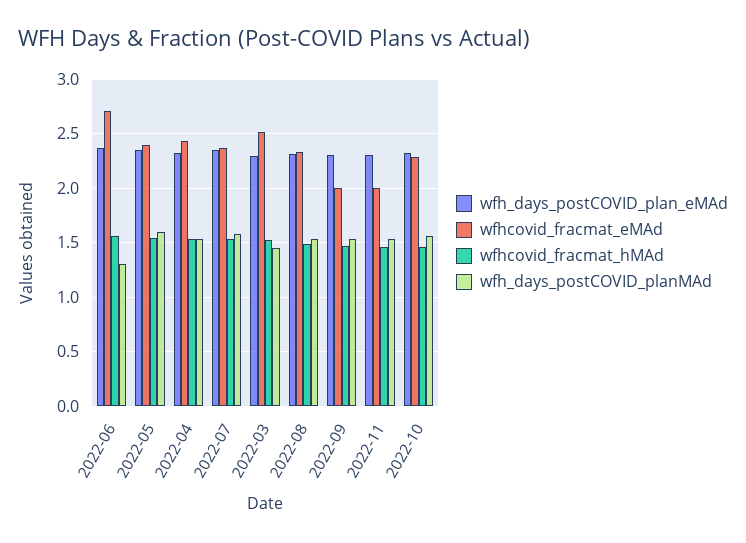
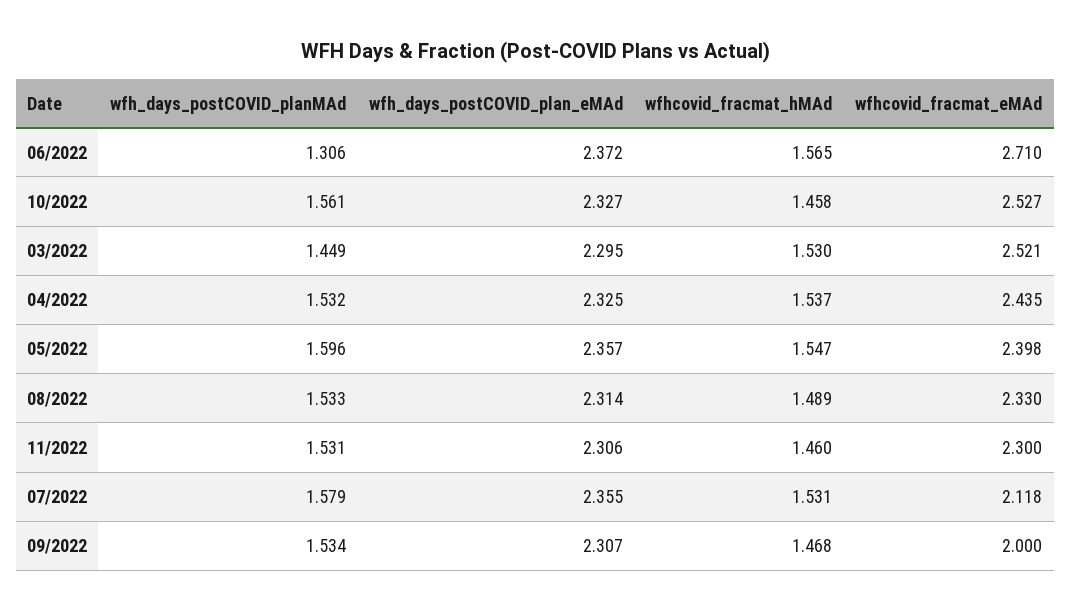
wfhcovid_fracmat_eMAd, 2022-07: 2.4 -> 2.118
wfhcovid_fracmat_eMAd, 2022-11: 2 -> 2.3
wfhcovid_fracmat_eMAd, 2022-10: 2.3 -> 2.527

